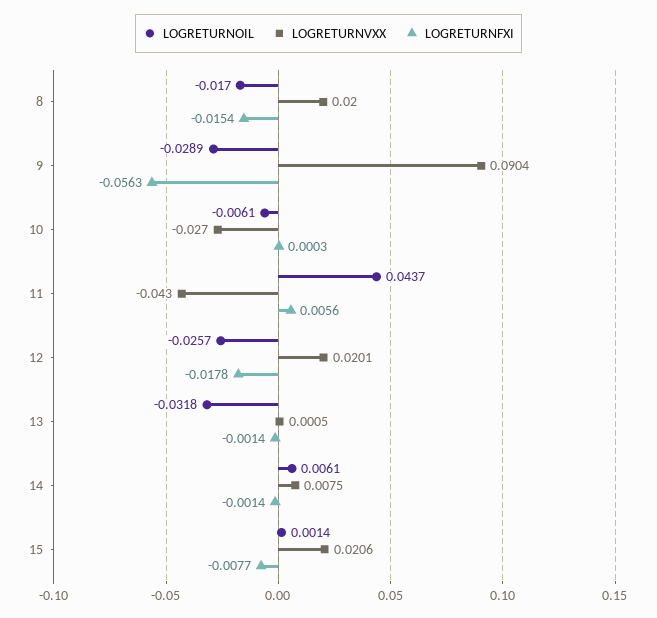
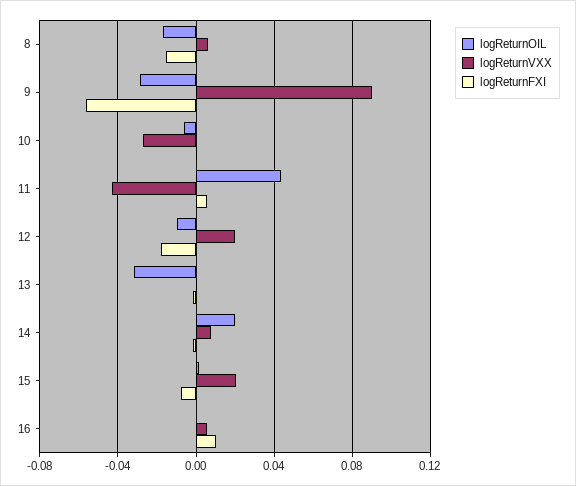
LOGRETURNVXX, 8: 0.02 -> 0.005
LOGRETURNOIL, 12: -0.0257 -> -0.01
LOGRETURNOIL, 14: 0.0061 -> 0.02
LOGRETURNOIL, 16: none -> 0
LOGRETURNVXX, 16: none -> 0.005
LOGRETURNFXI, 16: none -> 0.01

